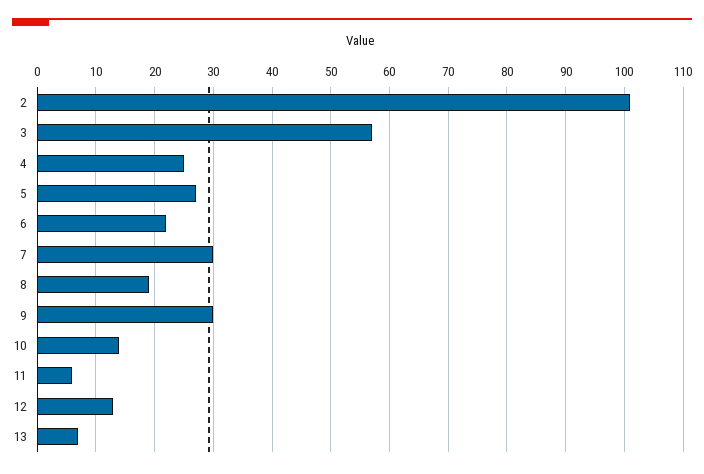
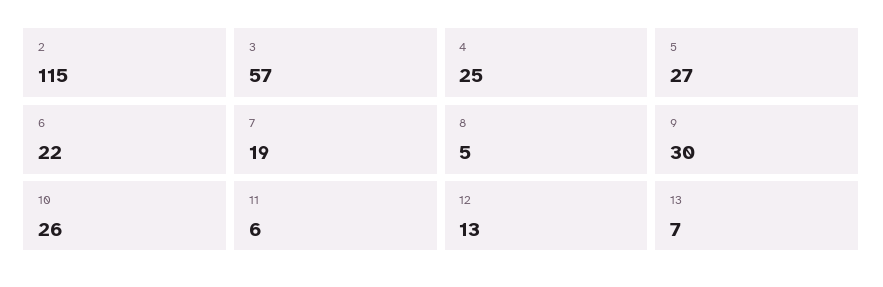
2: 100 -> 115
7: 30 -> 19
8: 20 -> 5
10: 15 -> 26

